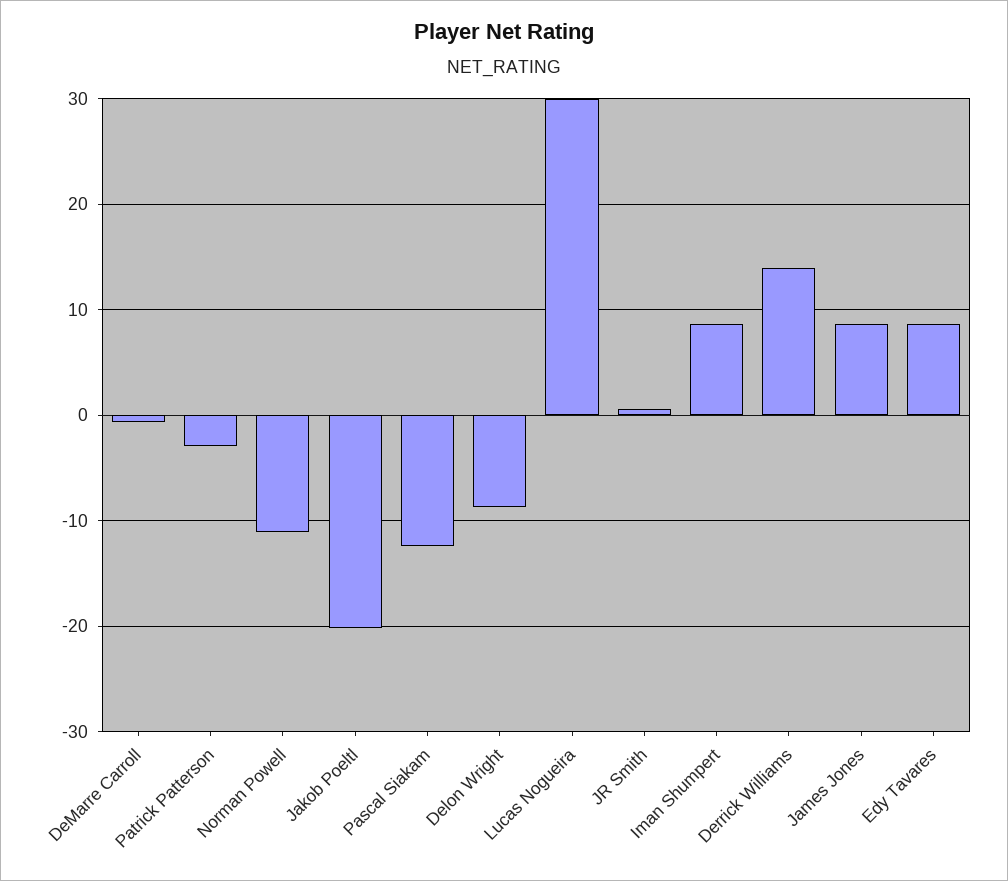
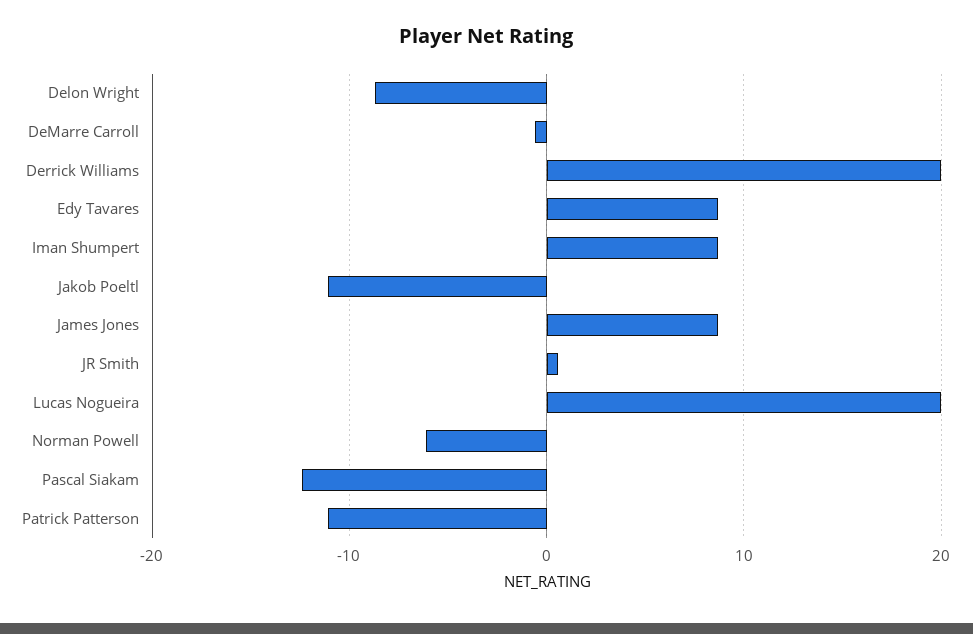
Patrick Patterson: -3 -> -11
Norman Powell: -11 -> -6
Jakob Poeltl: -20 -> -11
Lucas Nogueira: 30 -> 20
Derrick Williams: 14 -> 20

